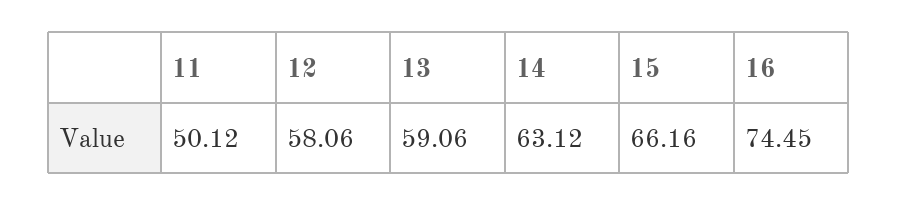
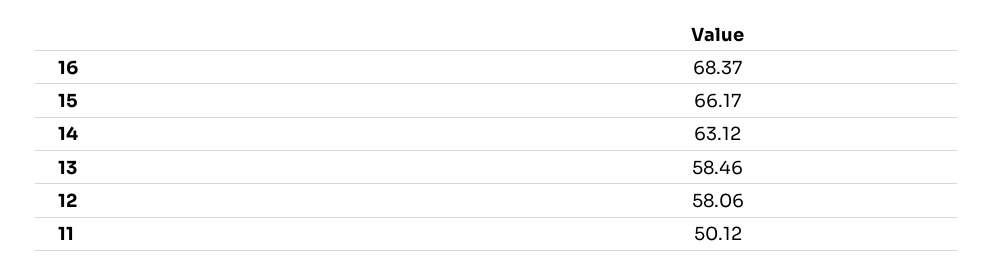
13: 59.06 -> 58.46
15: 66.16 -> 66.17
16: 74.45 -> 68.37

